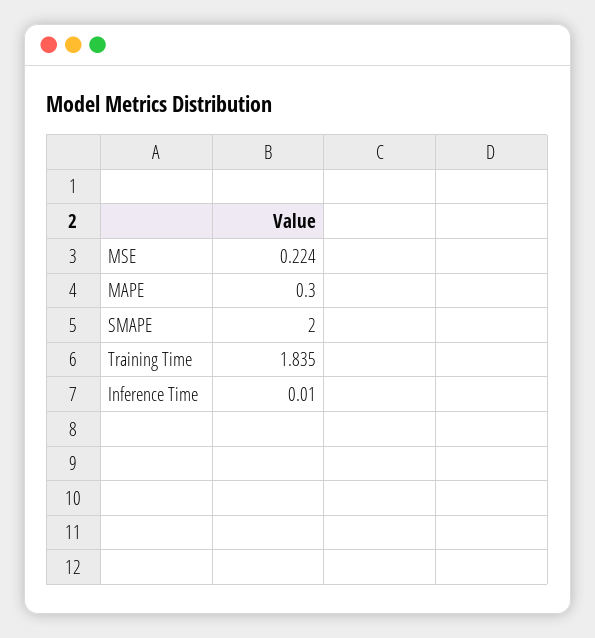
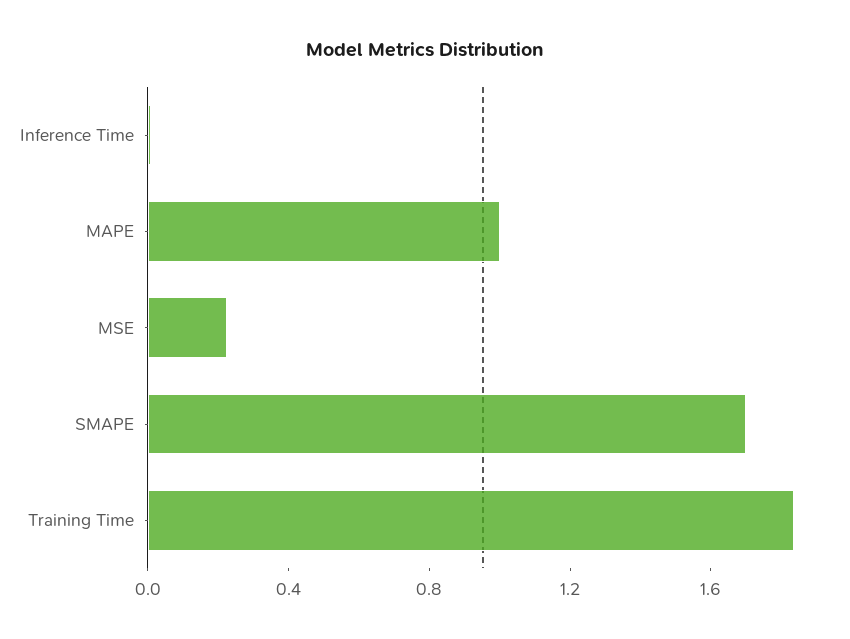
MAPE: 0.3 -> 1
SMAPE: 2 -> 1.7

